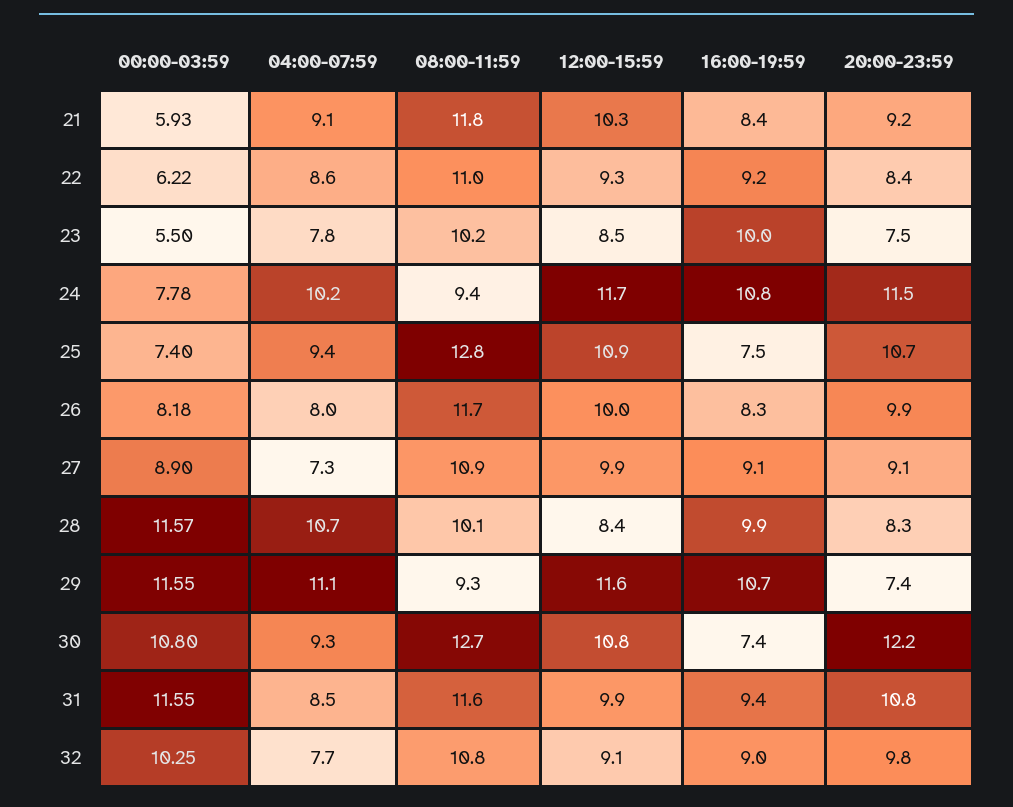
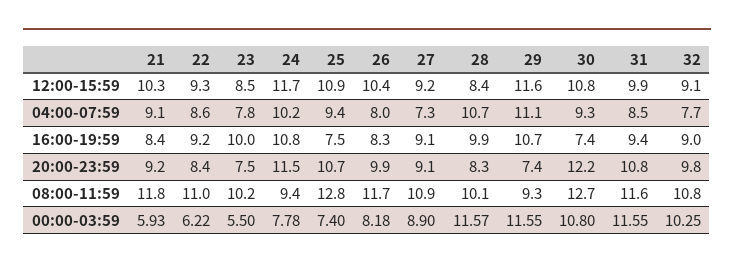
12:00-15:59, 26: 10 -> 10.4
12:00-15:59, 27: 9.9 -> 9.2

